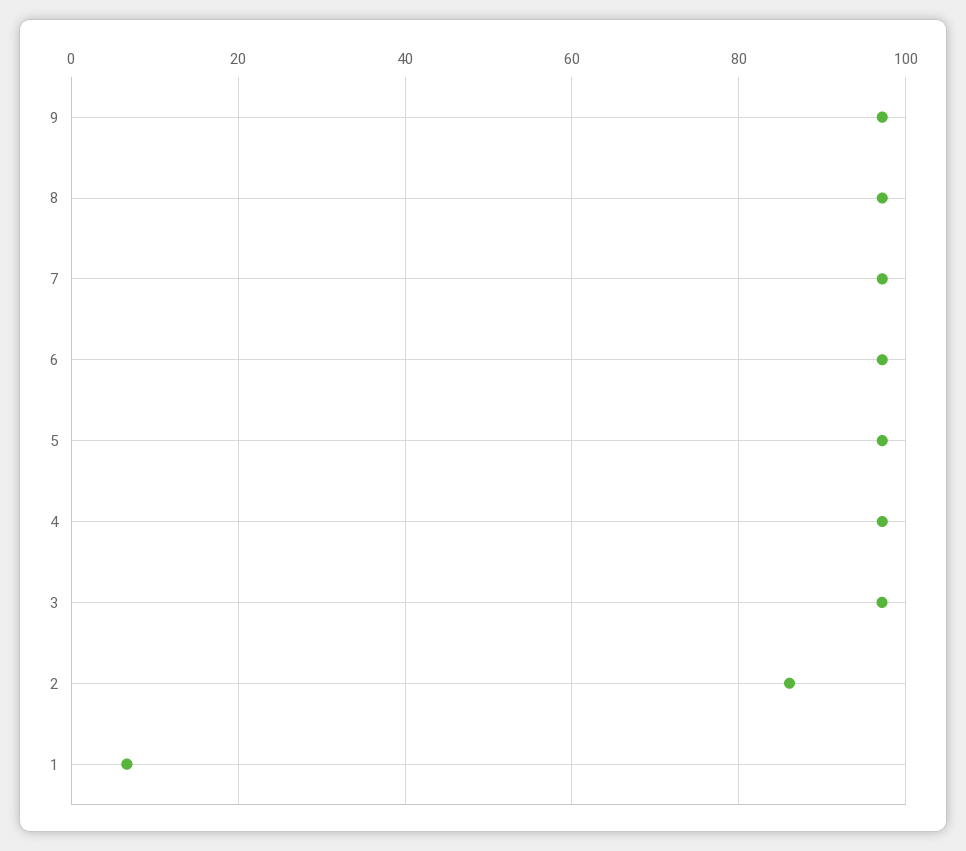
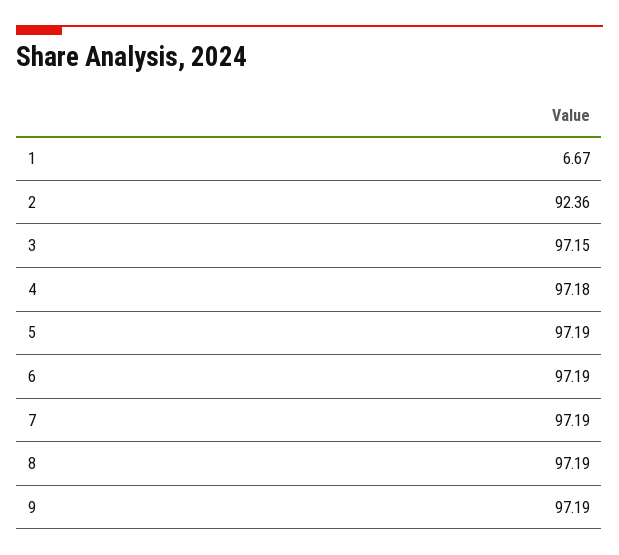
2: 86 -> 92.36

